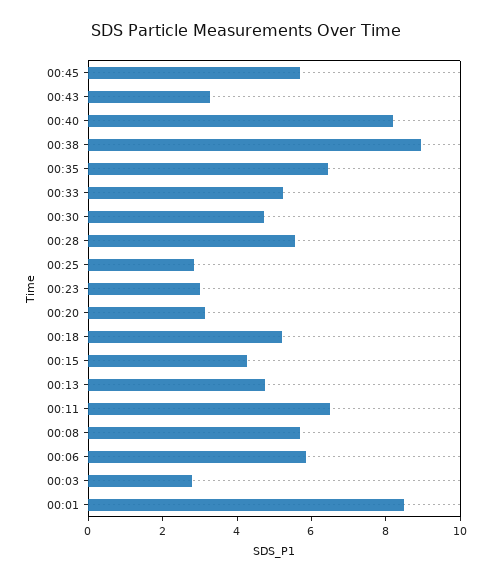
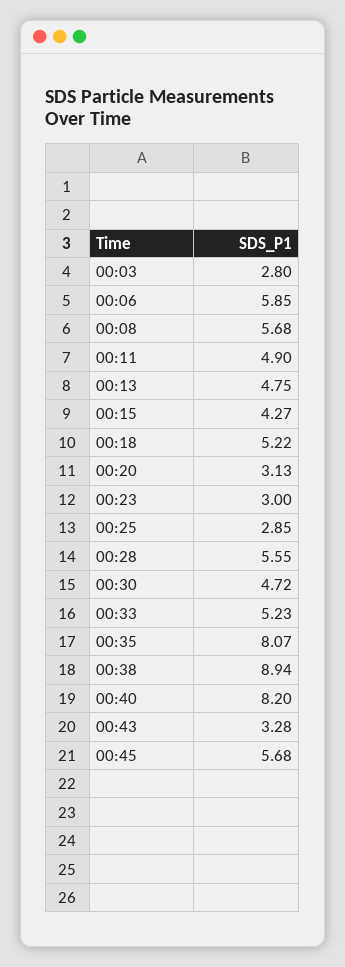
00:35: 6.5 -> 8.07
00:11: 6.5 -> 4.9
00:01: 8.5 -> none

